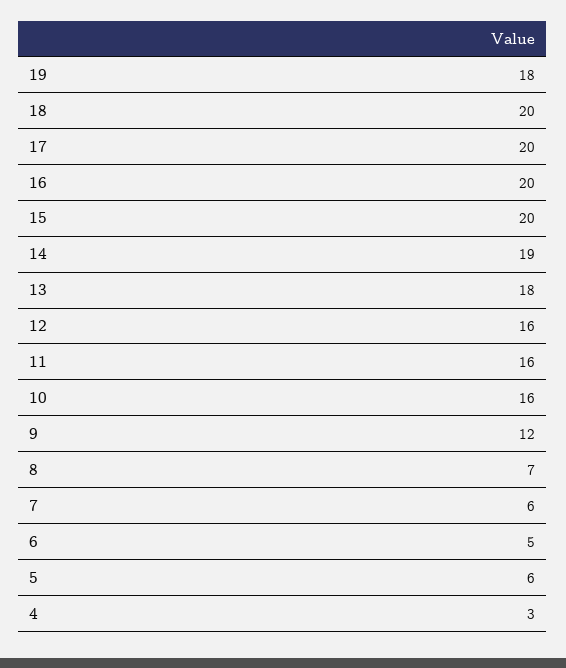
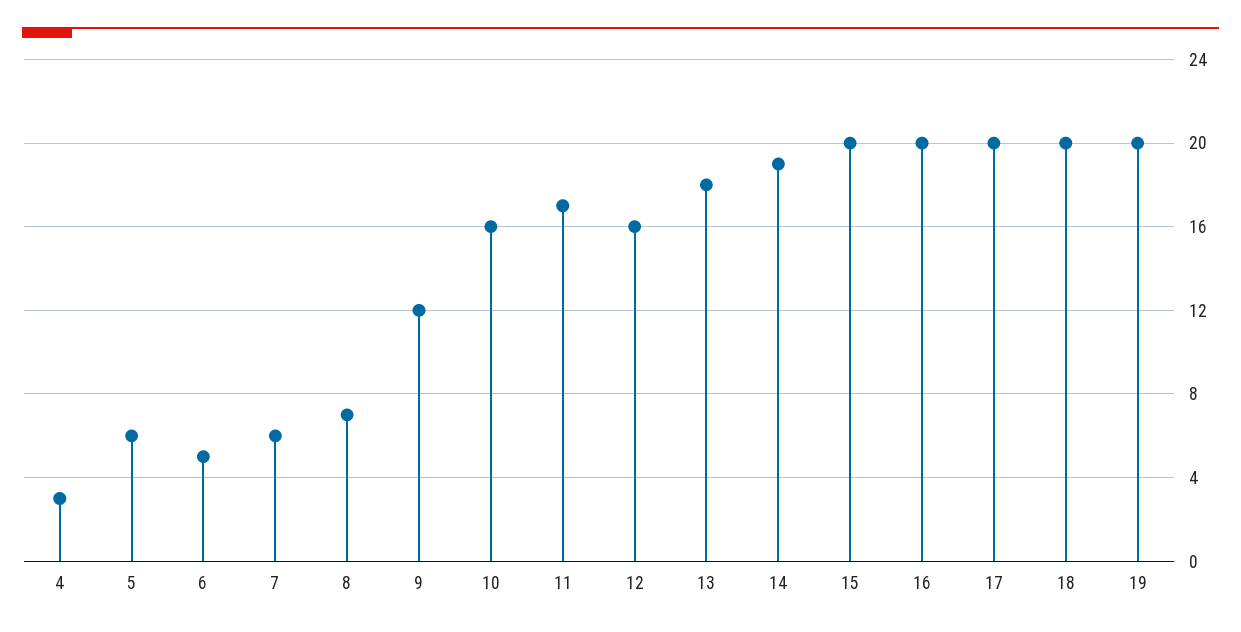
19: 18 -> 20
11: 16 -> 17

